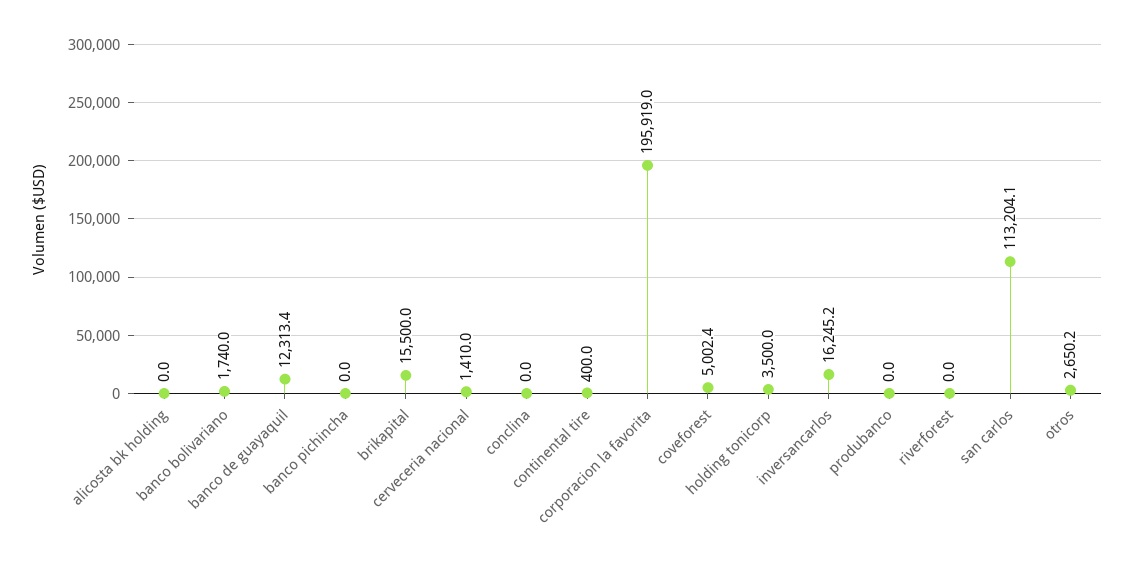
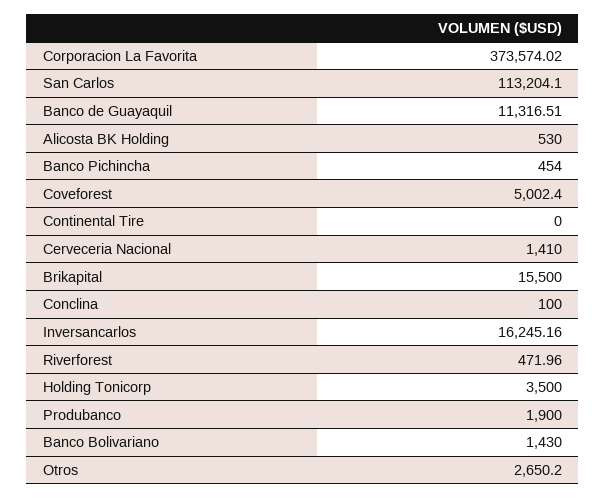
alicosta bk holding: 0 -> 530
banco bolivariano: 1740 -> 1430
banco de guayaquil: 12313.4 -> 11316.51
banco pichincha: 0 -> 454
conclina: 0 -> 100
continental tire: 400 -> 0
corporacion la favorita: 195919 -> 373574.02
produbanco: 0 -> 1900
riverforest: 0 -> 471.96

